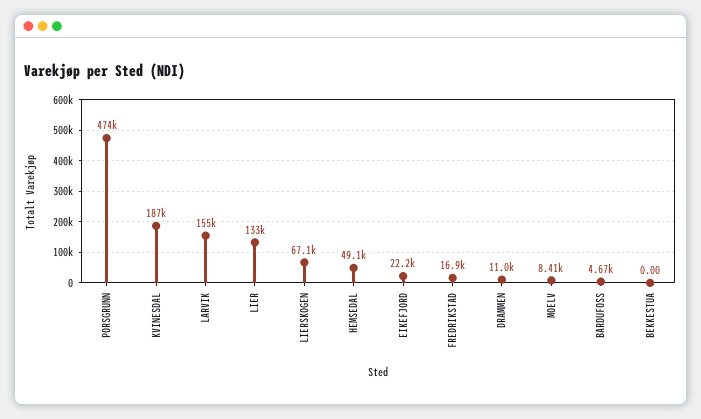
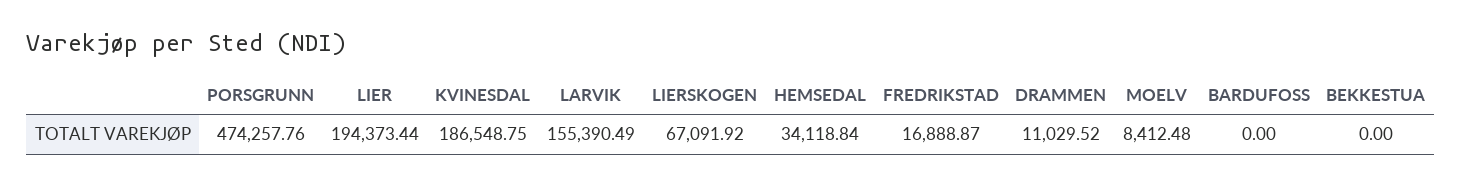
LIER: 133000 -> 194373.44
HEMSEDAL: 49100 -> 34118.84
EIKEFJORD: 22200 -> none
BARDUFOSS: 4670 -> 0

